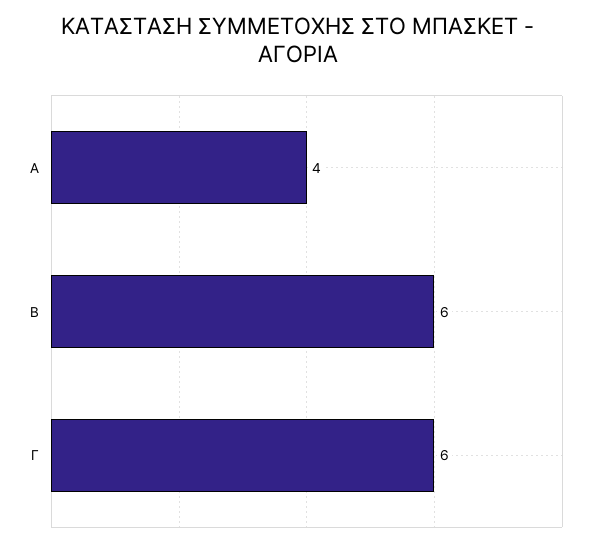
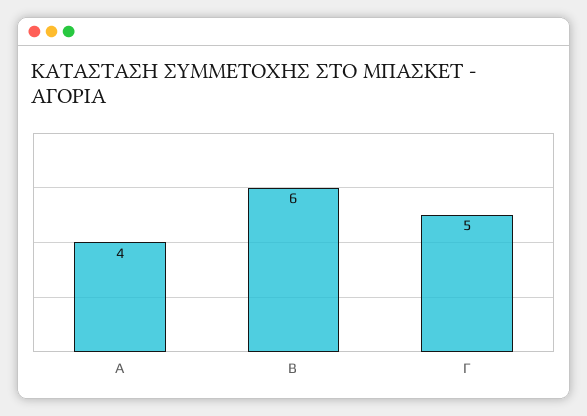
Γ: 6 -> 5

